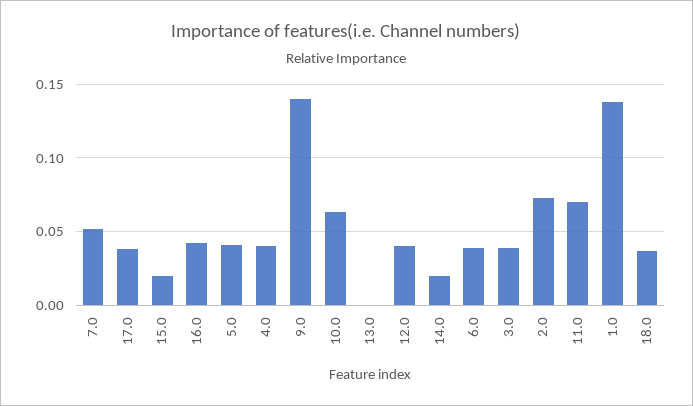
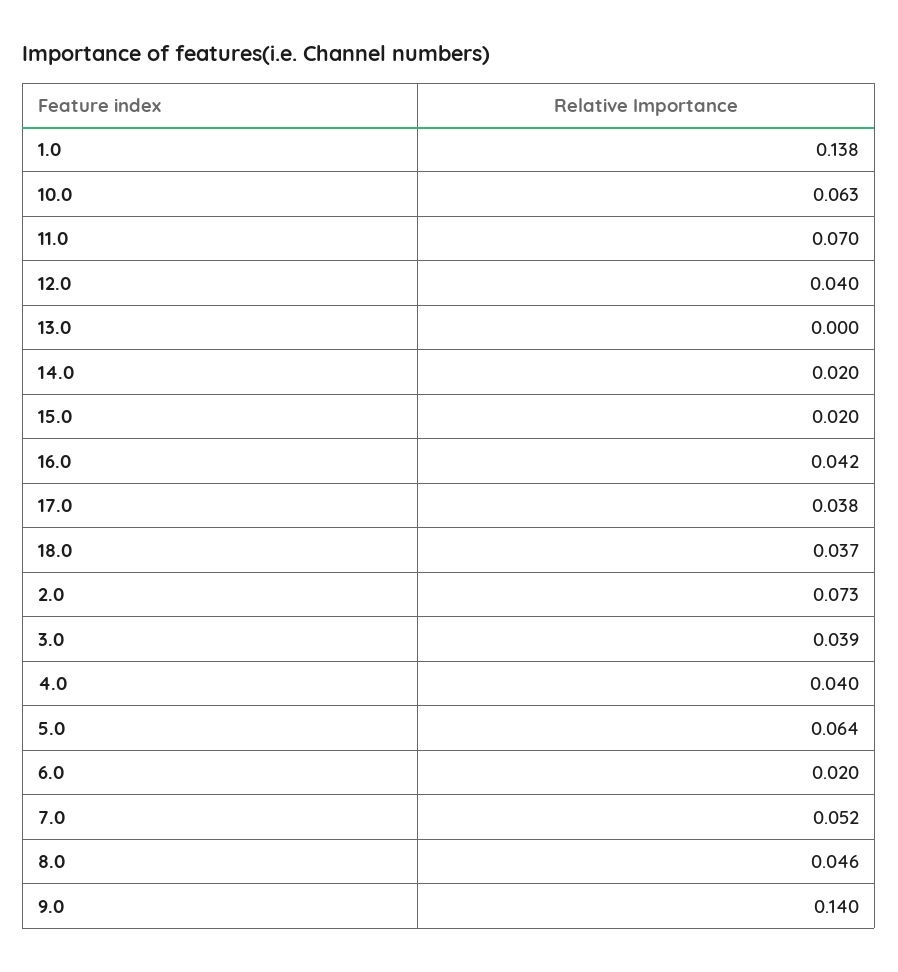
5.0: 0.04 -> 0.064
6.0: 0.04 -> 0.02
8.0: none -> 0.046

